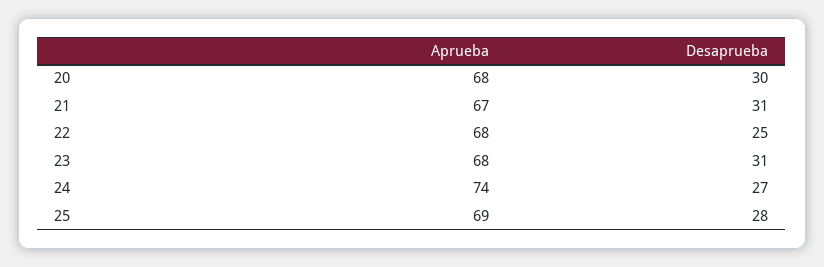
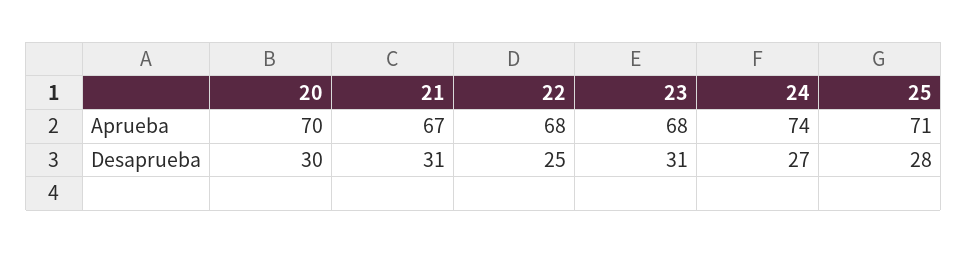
Aprueba, 20: 68 -> 70
Aprueba, 25: 69 -> 71

